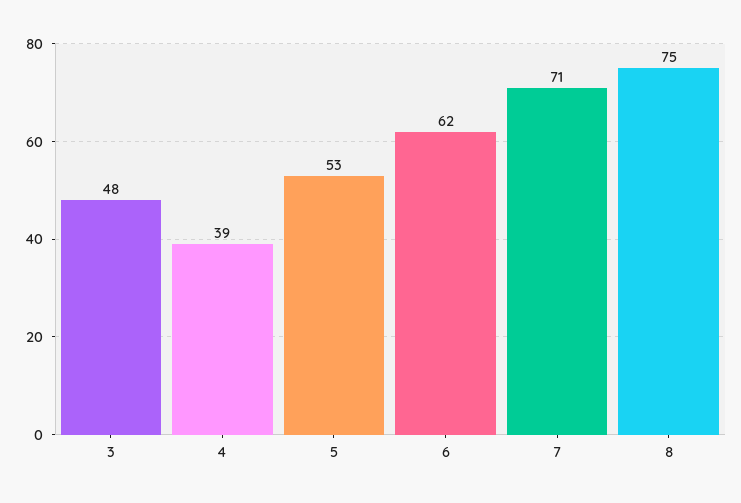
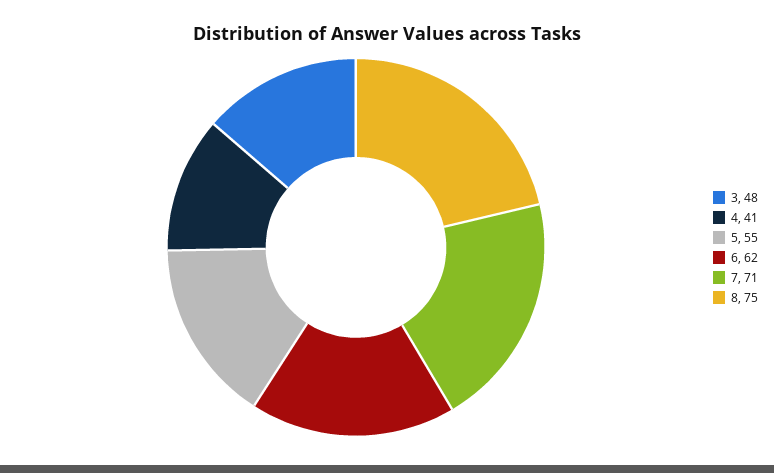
4: 39 -> 41
5: 53 -> 55

